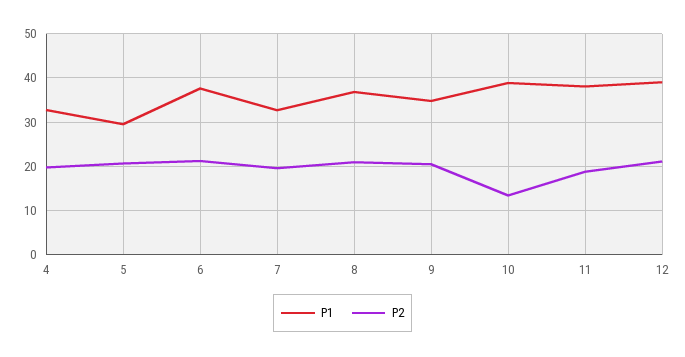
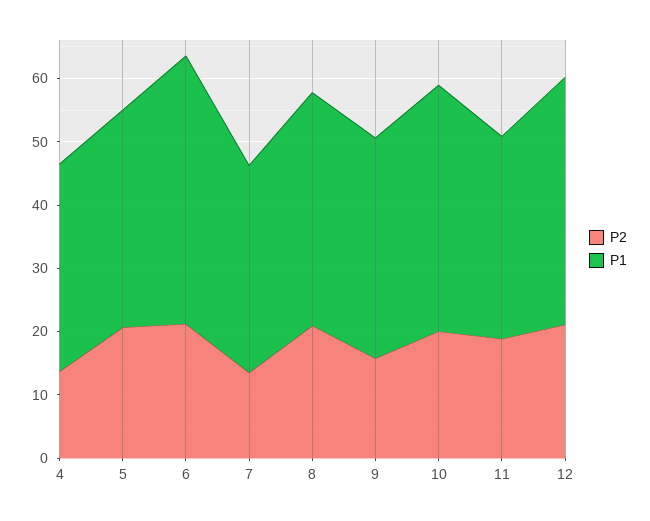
P2, 4: 20 -> 14
P1, 5: 30 -> 34
P1, 6: 38 -> 42
P2, 7: 20 -> 14
P2, 9: 20 -> 16
P2, 10: 14 -> 20
P1, 11: 38 -> 32

